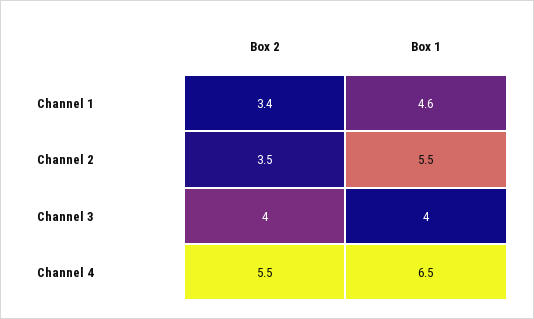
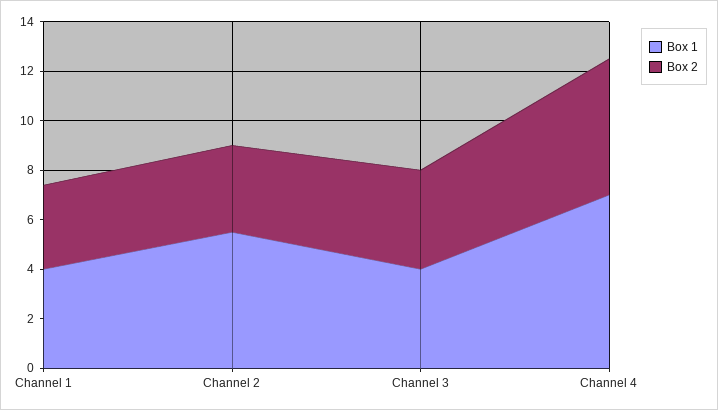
Box 1, Channel 1: 4.6 -> 4
Box 1, Channel 4: 6.5 -> 7

